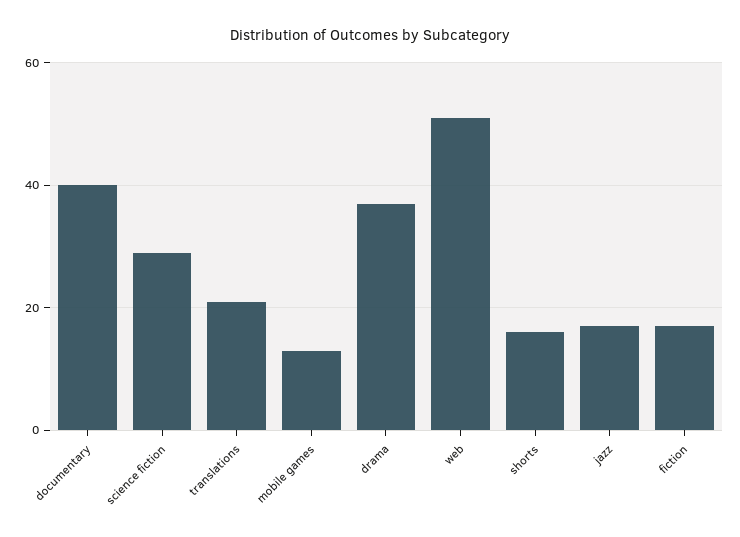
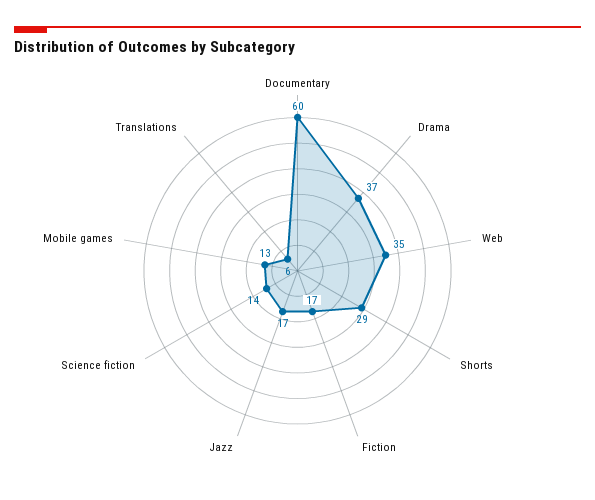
documentary: 40 -> 60
science fiction: 30 -> 14
translations: 20 -> 6
web: 50 -> 35
shorts: 15 -> 29

